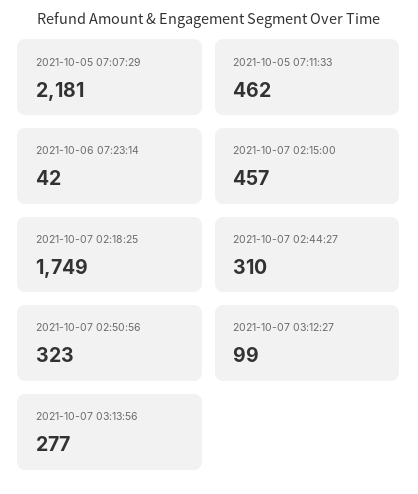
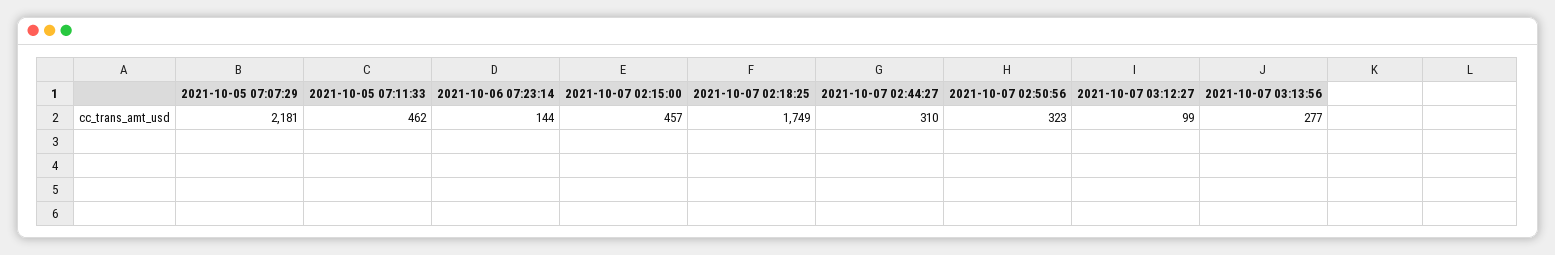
2021-10-06 07:23:14: 42 -> 144

